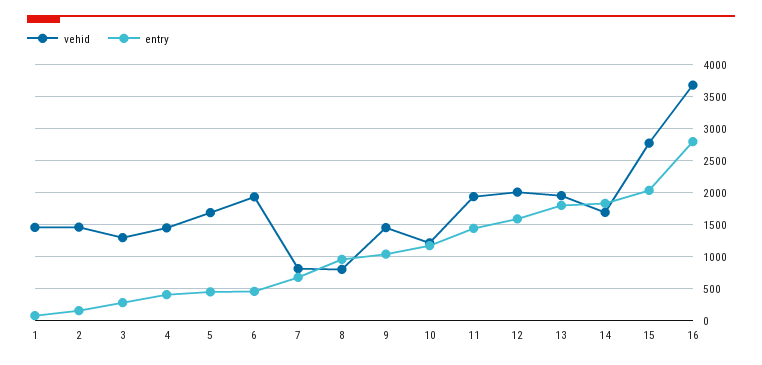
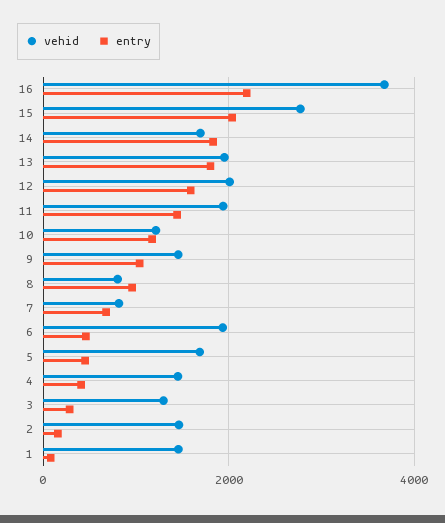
entry, 16: 2800 -> 2200

